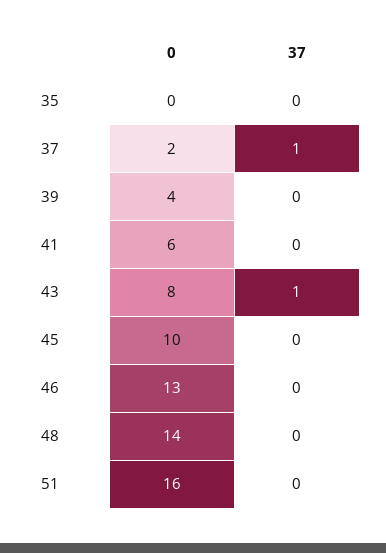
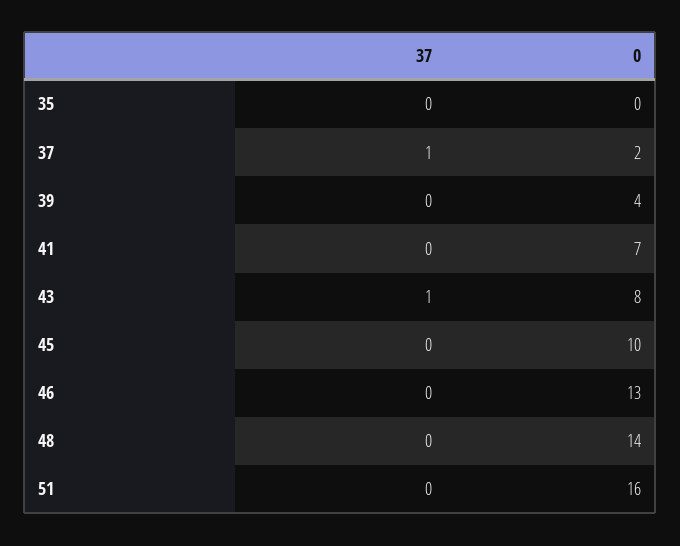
0, 41: 6 -> 7

